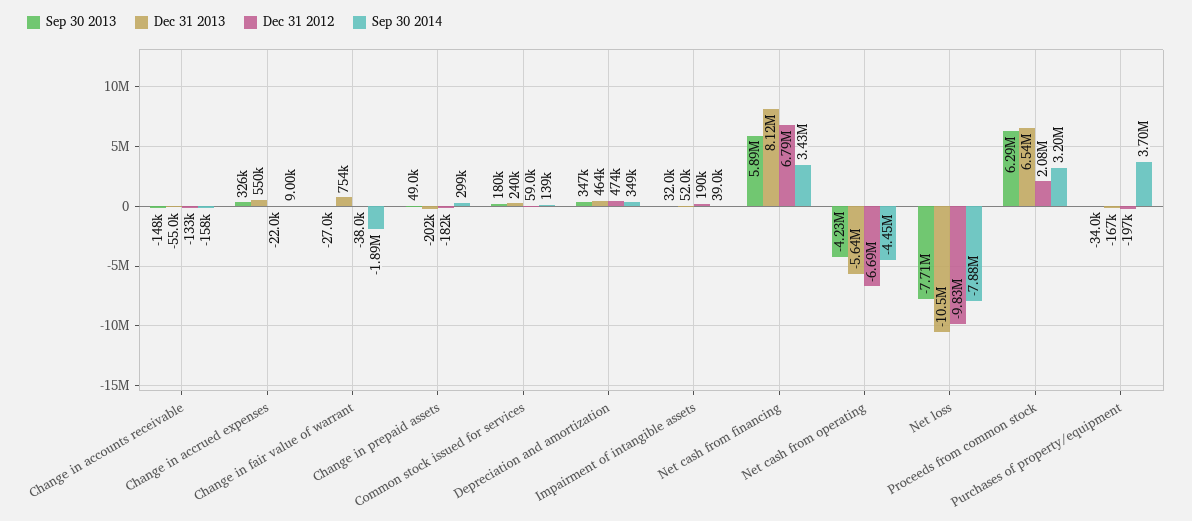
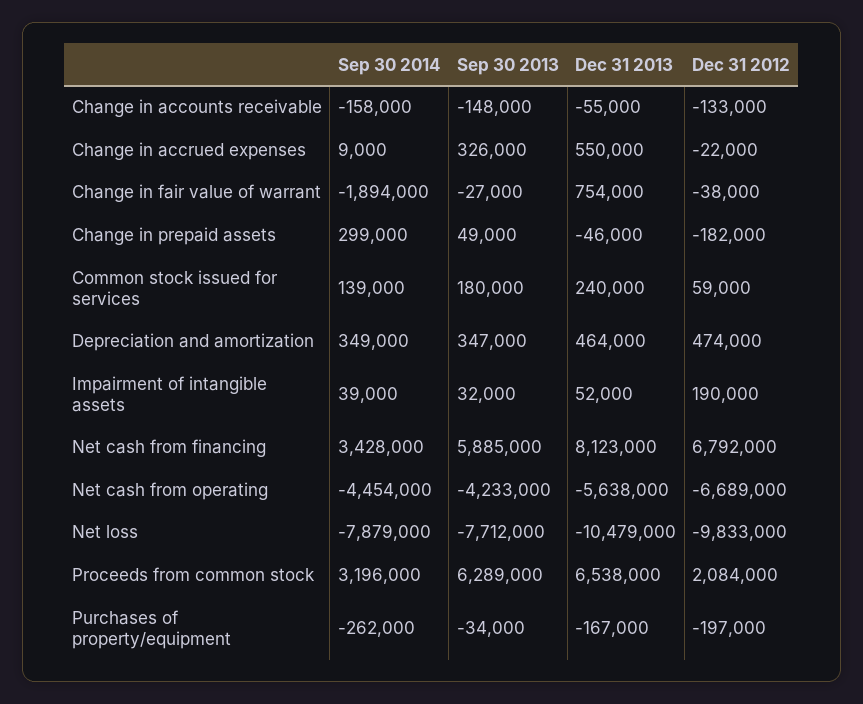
Dec 31 2013, Change in prepaid assets: -202000 -> -46000
Sep 30 2014, Purchases of property/equipment: 3700000 -> -262000

